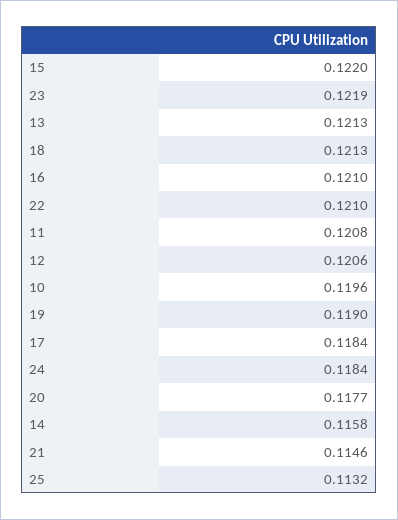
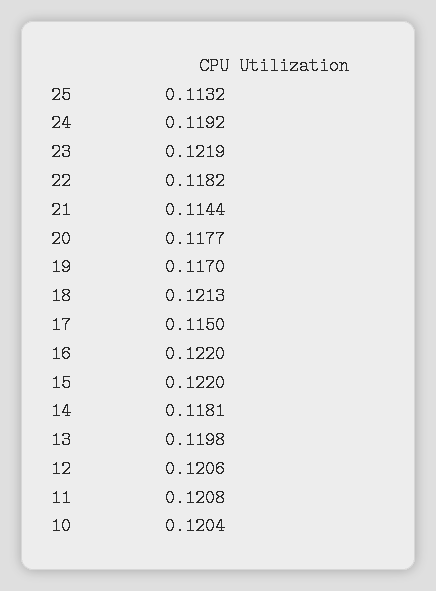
13: 0.1213 -> 0.1198
16: 0.121 -> 0.122
22: 0.121 -> 0.1182
10: 0.1196 -> 0.1204
19: 0.119 -> 0.117
17: 0.1184 -> 0.115
24: 0.1184 -> 0.1192
14: 0.1158 -> 0.1181
21: 0.1146 -> 0.1144

